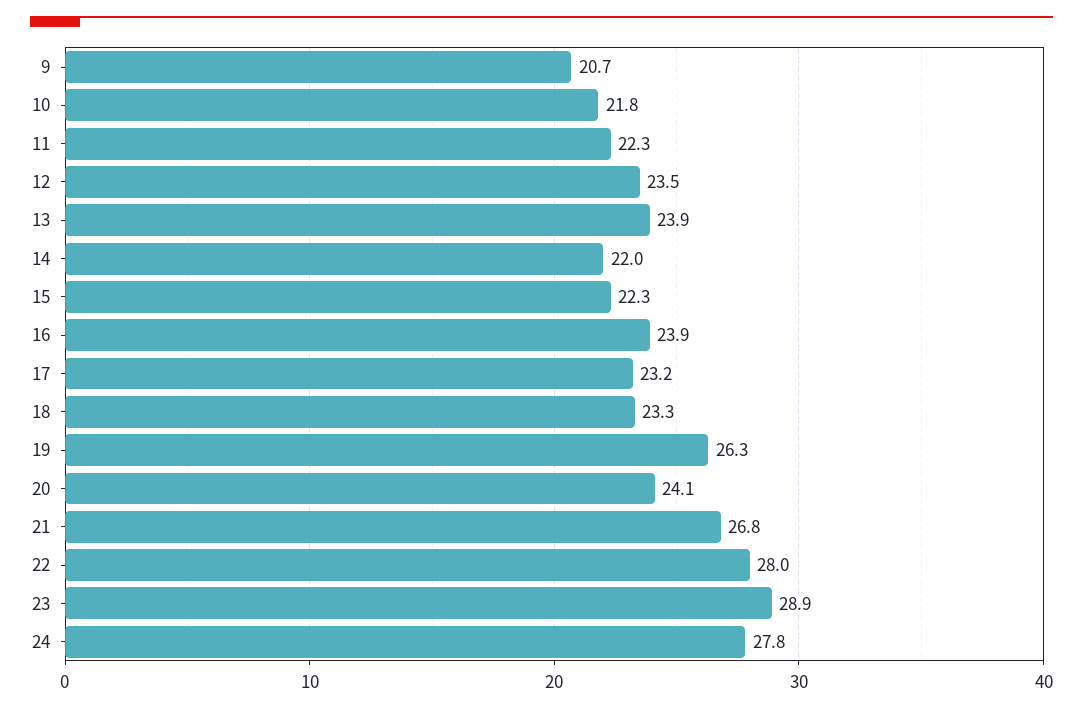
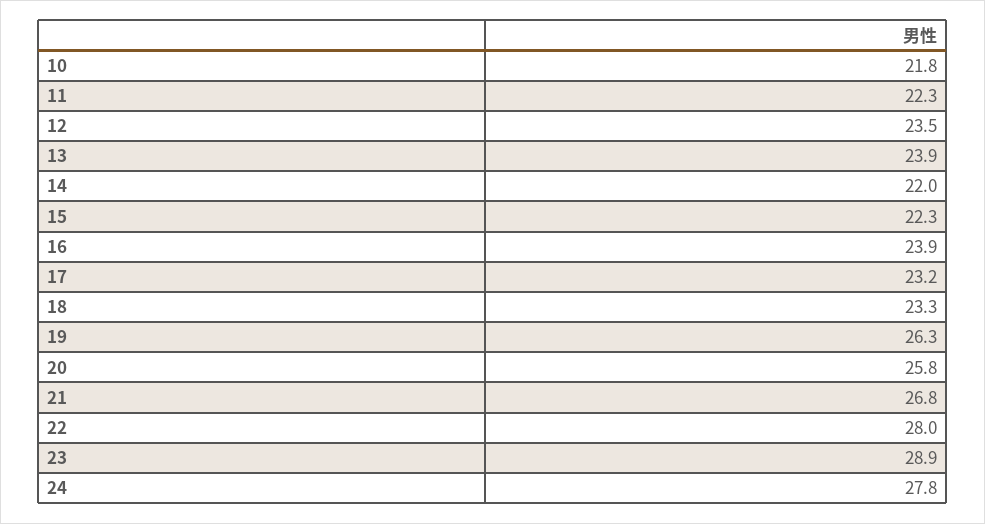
9: 20.7 -> none
20: 24.1 -> 25.8

